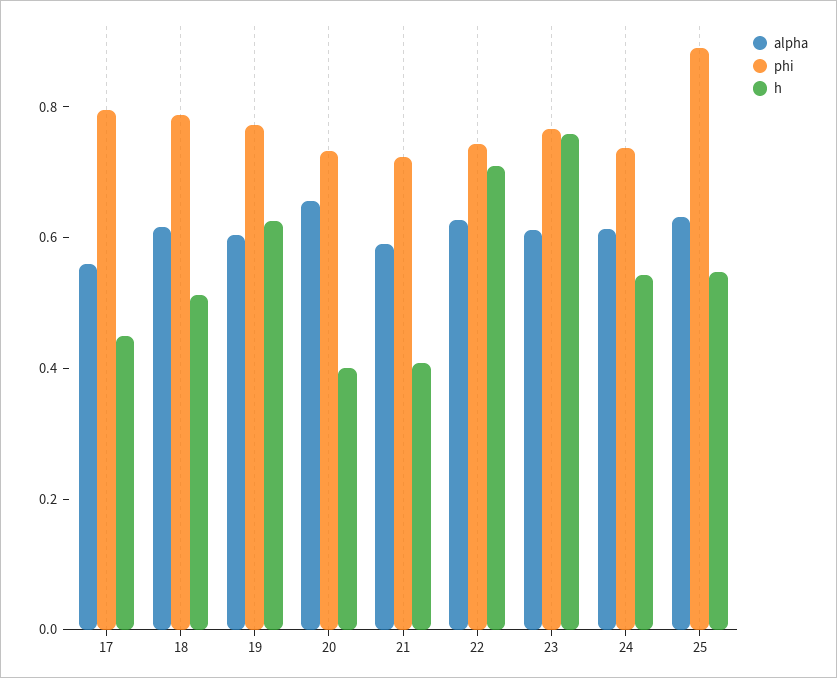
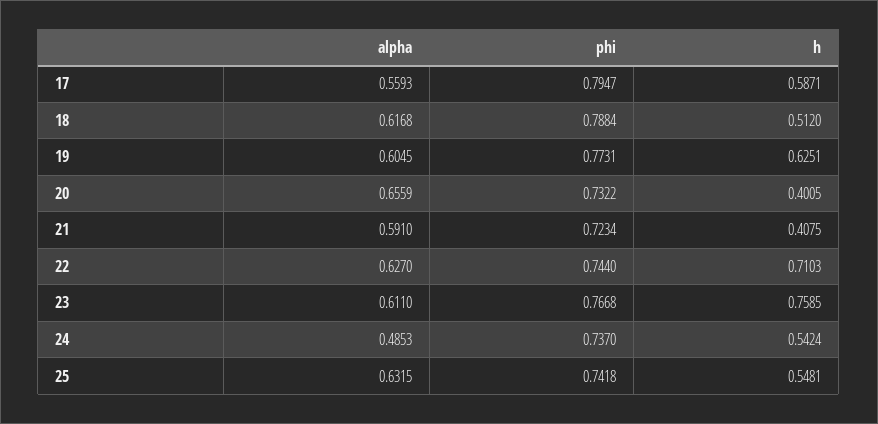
h, 17: 0.45 -> 0.5871
alpha, 24: 0.6 -> 0.4853
phi, 25: 0.9 -> 0.7418

